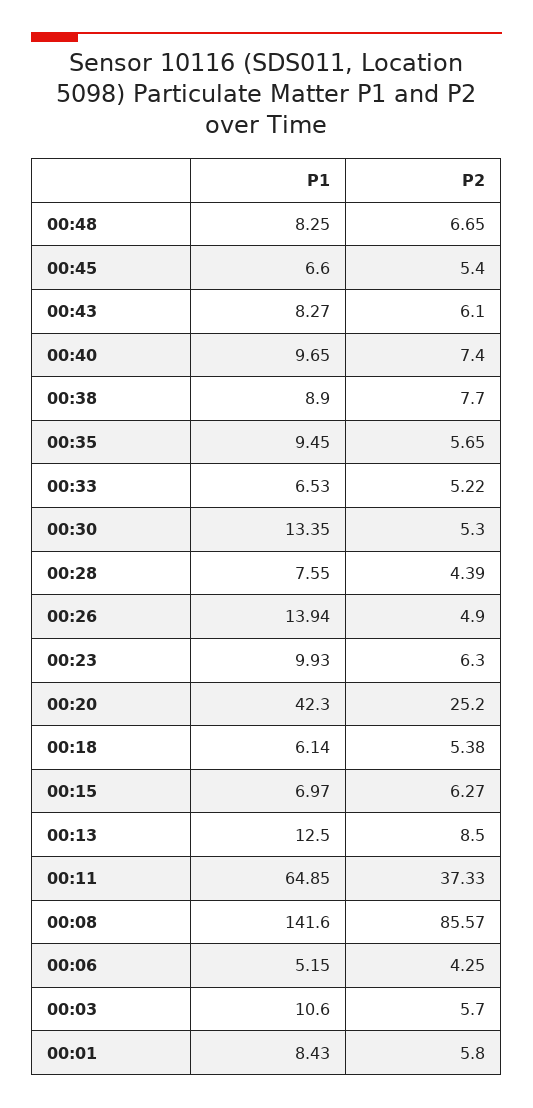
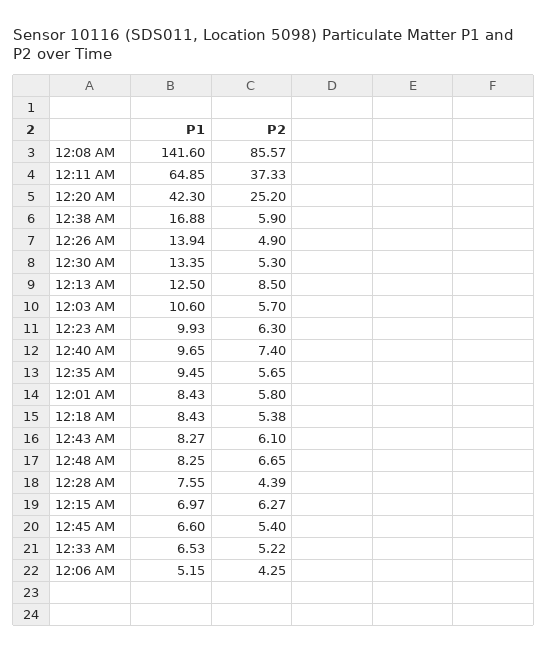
P1, 00:38: 8.9 -> 16.88
P2, 00:38: 7.7 -> 5.9
P1, 00:18: 6.14 -> 8.43

